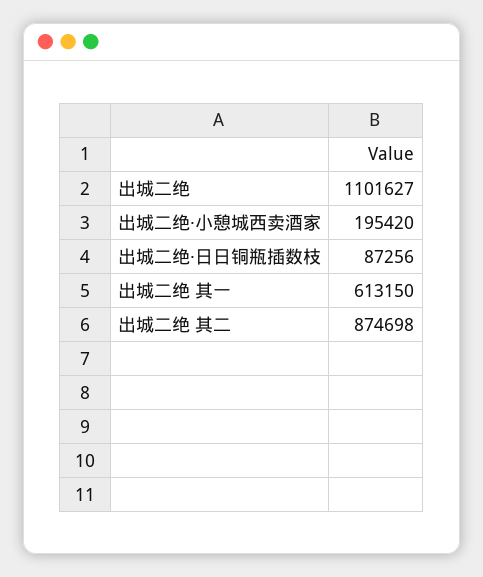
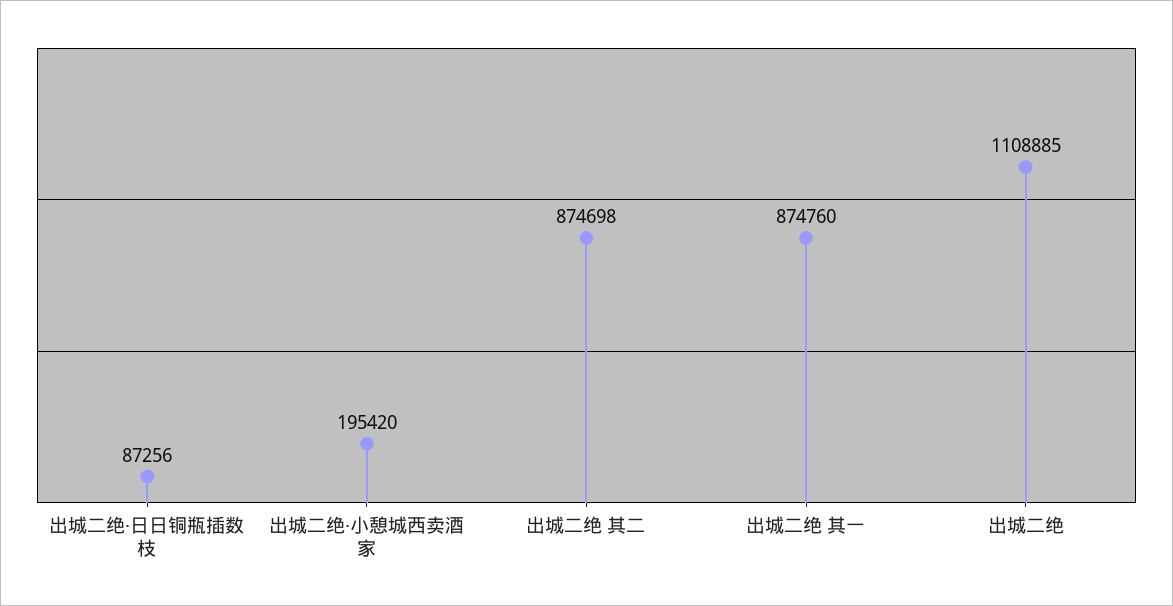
出城二绝: 1101627 -> 1108885
出城二绝 其一: 613150 -> 874760

